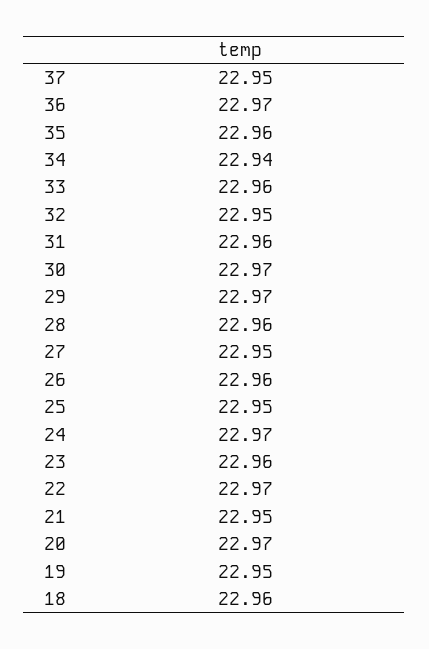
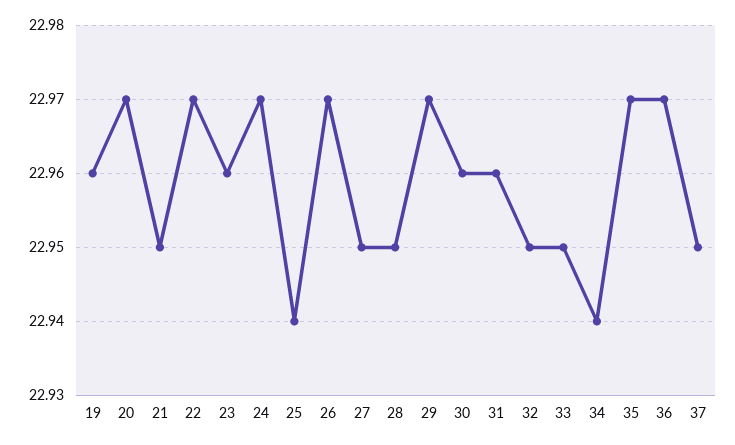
35: 22.96 -> 22.97
33: 22.96 -> 22.95
30: 22.97 -> 22.96
28: 22.96 -> 22.95
26: 22.96 -> 22.97
25: 22.95 -> 22.94
19: 22.95 -> 22.96
18: 22.96 -> none

